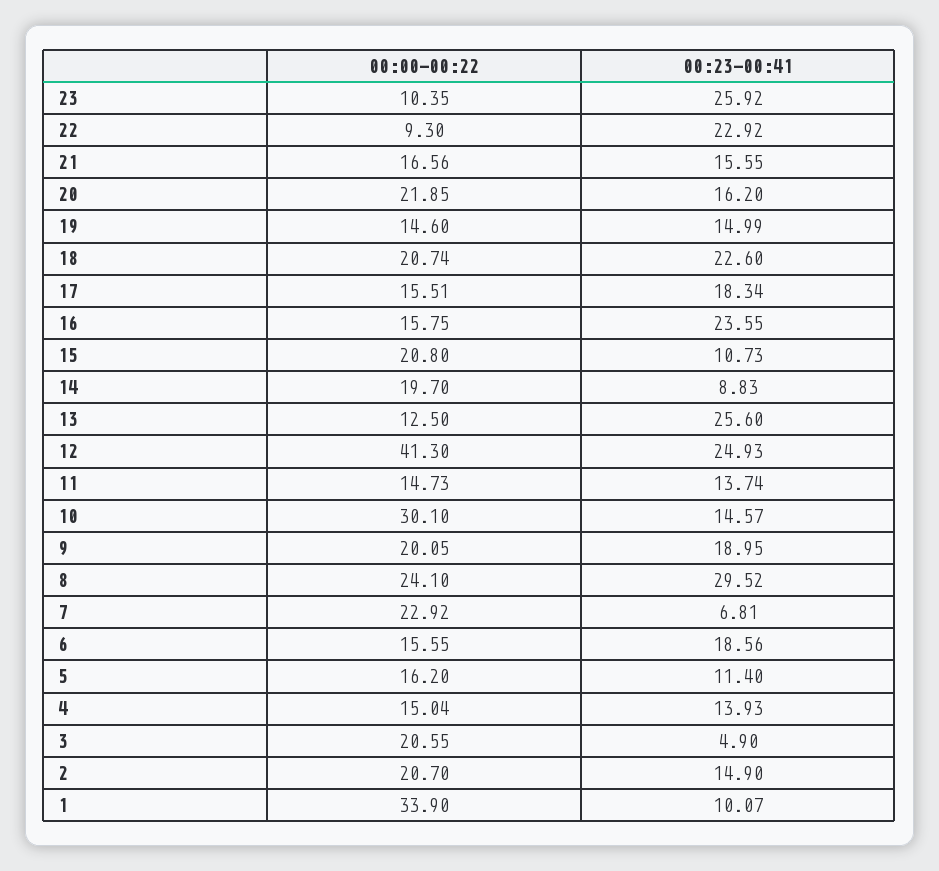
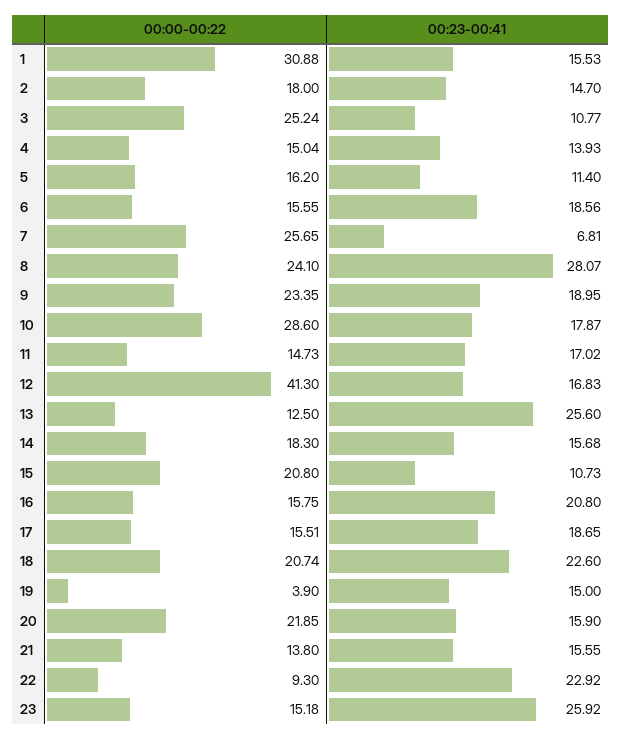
00:00-00:22, 23: 10.35 -> 15.18
00:00-00:22, 21: 16.56 -> 13.8
00:23-00:41, 20: 16.2 -> 15.9
00:00-00:22, 19: 14.6 -> 3.9
00:23-00:41, 19: 14.99 -> 15
00:23-00:41, 17: 18.34 -> 18.65
00:23-00:41, 16: 23.55 -> 20.8
00:00-00:22, 14: 19.7 -> 18.3
00:23-00:41, 14: 8.83 -> 15.68
00:23-00:41, 12: 24.93 -> 16.83
00:23-00:41, 11: 13.74 -> 17.02
00:00-00:22, 10: 30.1 -> 28.6
00:23-00:41, 10: 14.57 -> 17.87
00:00-00:22, 9: 20.05 -> 23.35
00:23-00:41, 8: 29.52 -> 28.07
00:00-00:22, 7: 22.92 -> 25.65
00:00-00:22, 3: 20.55 -> 25.24
00:23-00:41, 3: 4.9 -> 10.77
00:00-00:22, 2: 20.7 -> 18
00:23-00:41, 2: 14.9 -> 14.7
00:00-00:22, 1: 33.9 -> 30.88
00:23-00:41, 1: 10.07 -> 15.53

